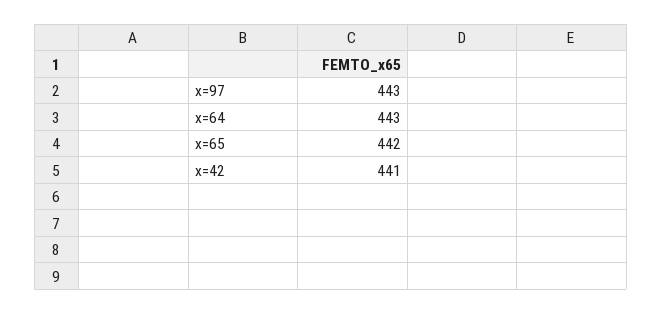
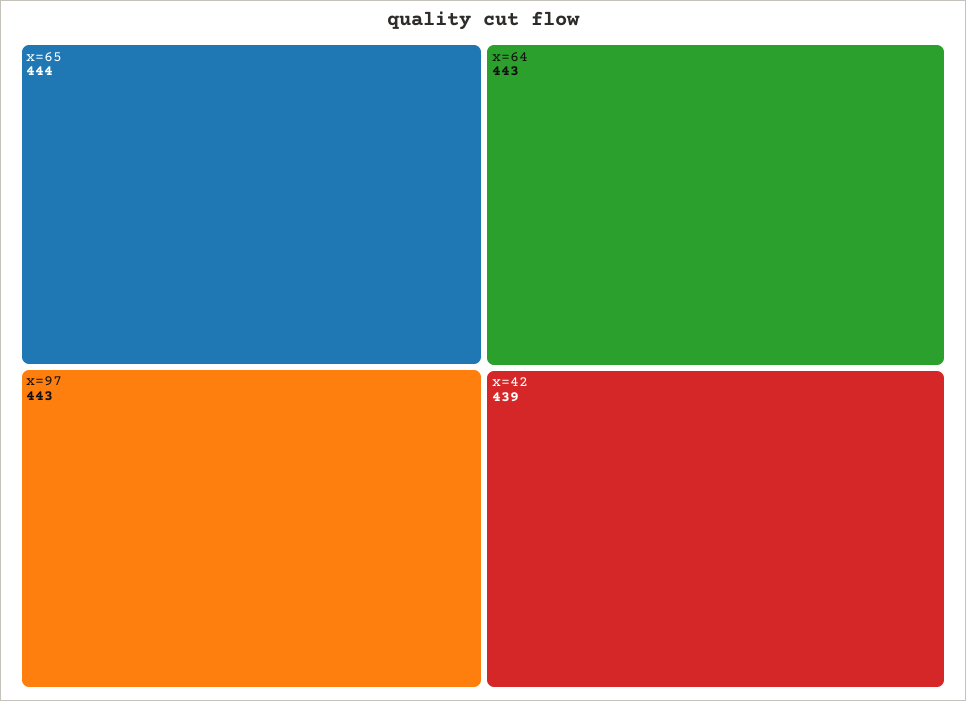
x=65: 442 -> 444
x=42: 441 -> 439

